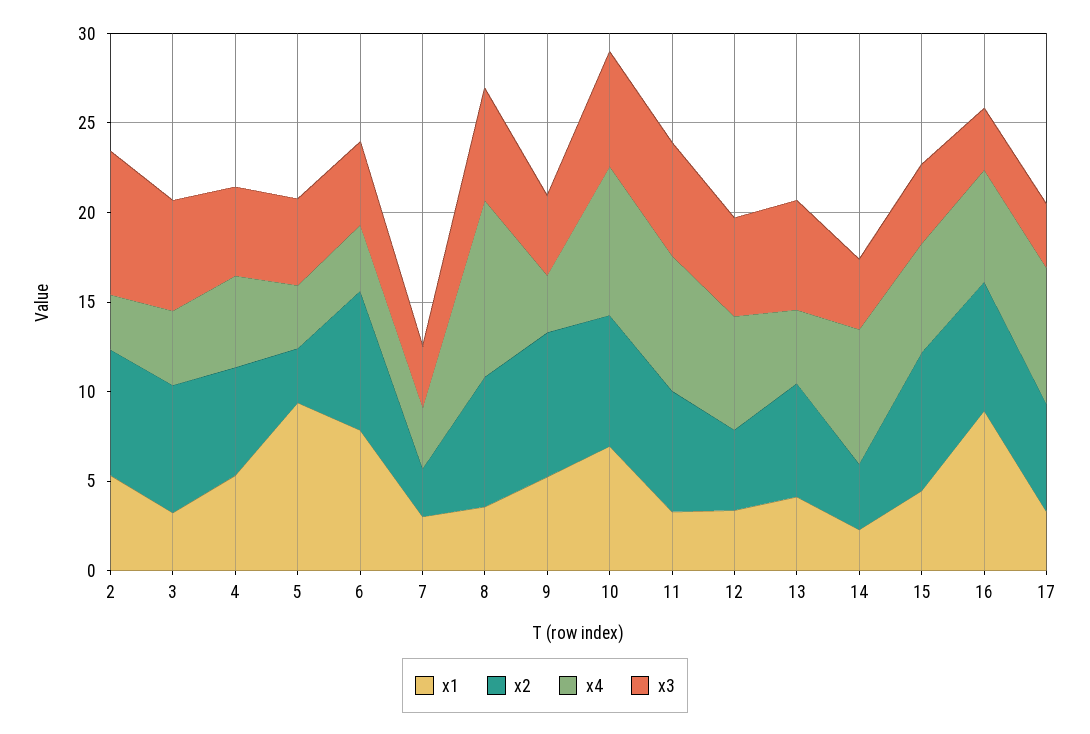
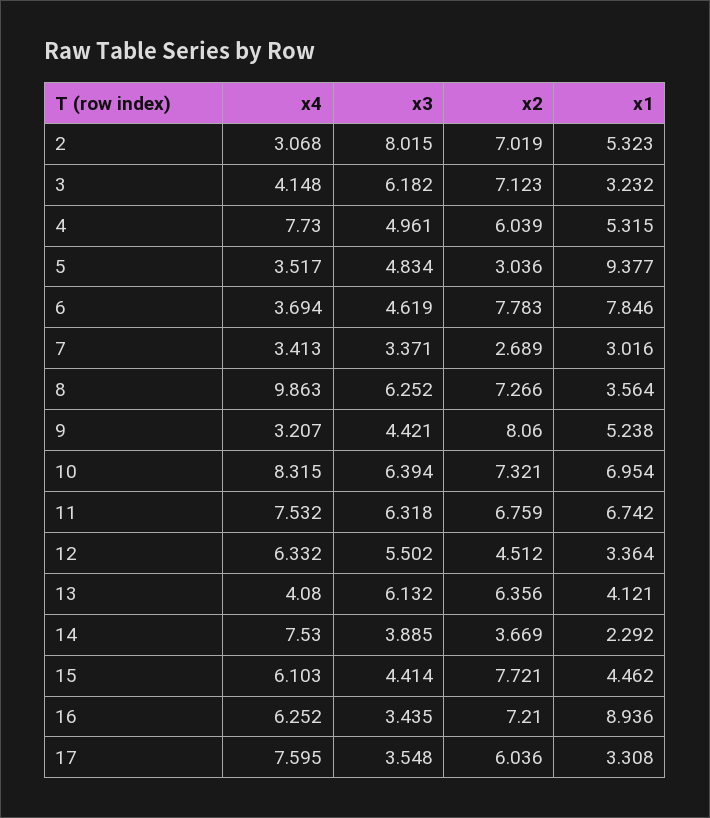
x4, 4: 5 -> 7.73
x1, 11: 3 -> 6.742

